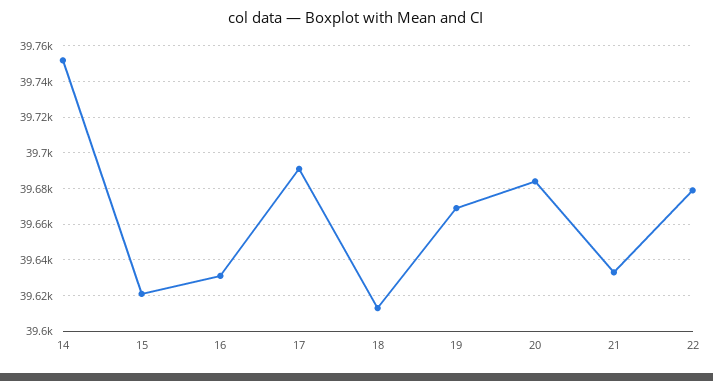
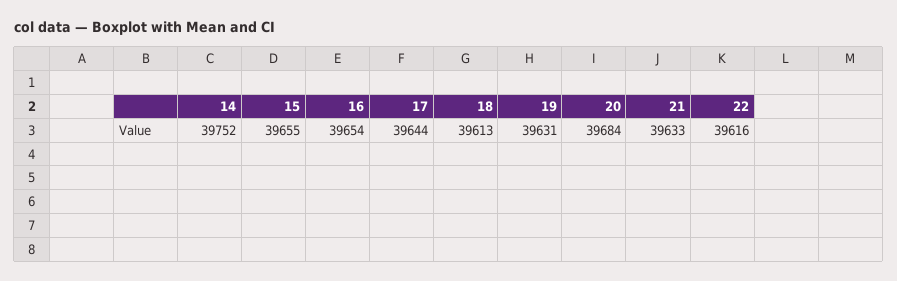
15: 39620 -> 39655
16: 39630 -> 39654
17: 39690 -> 39644
19: 39670 -> 39631
22: 39680 -> 39616

